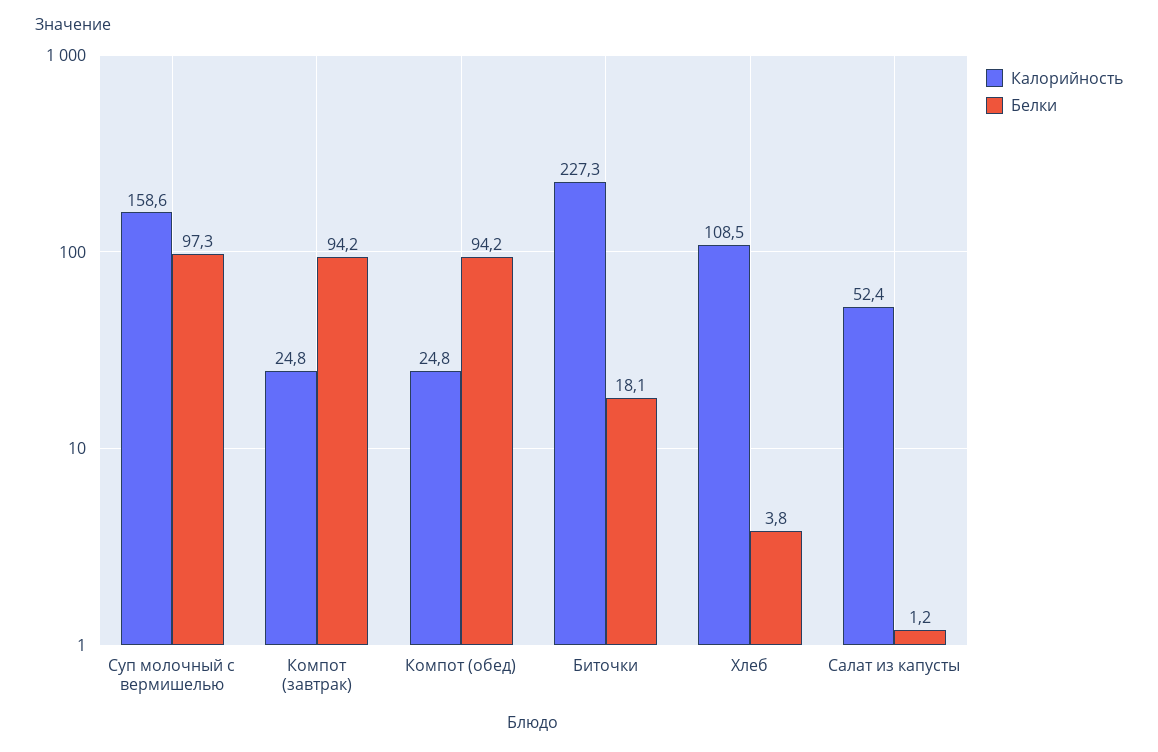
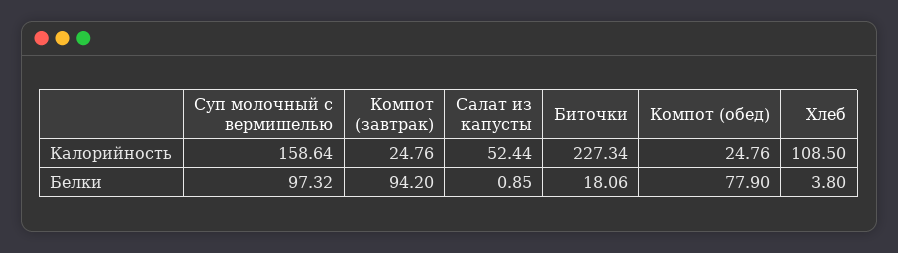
Белки, Компот (обед): 94.2 -> 77.9
Белки, Салат из капусты: 1.2 -> 0.85

